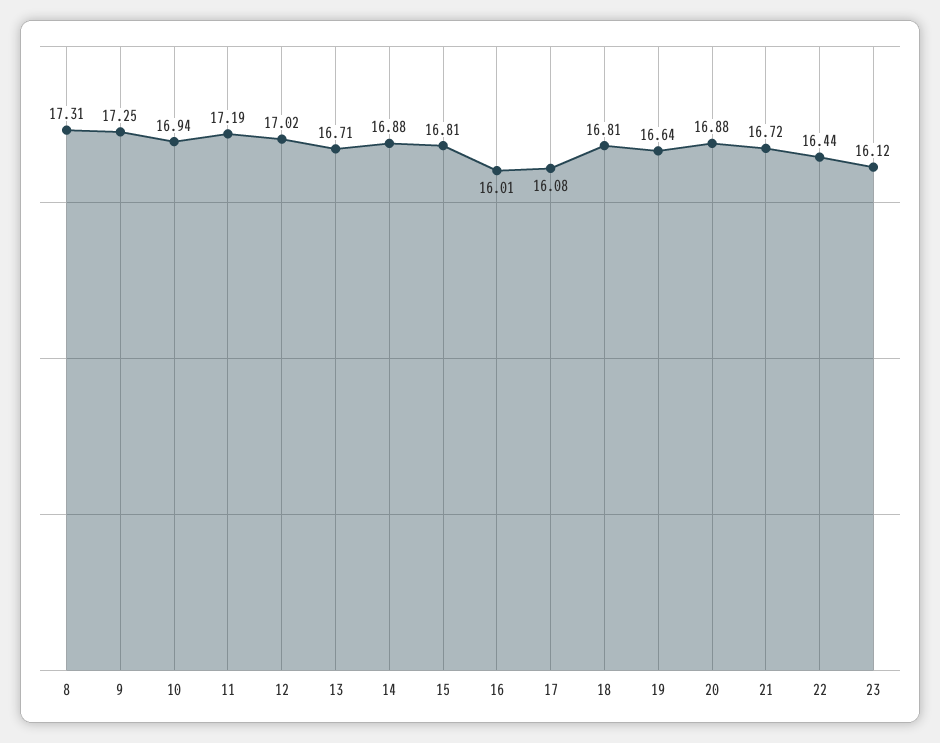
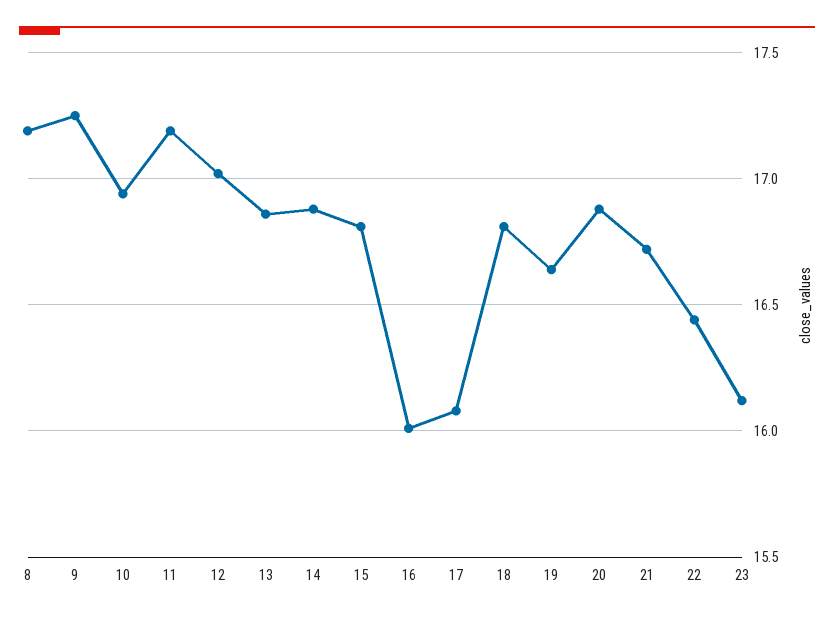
8: 17.31 -> 17.2
13: 16.71 -> 16.85

